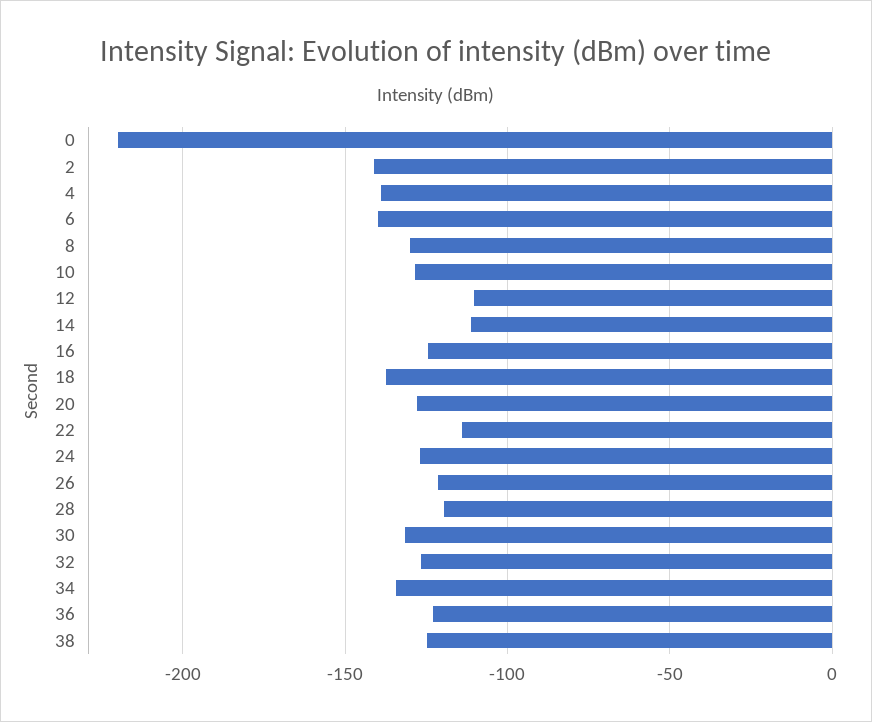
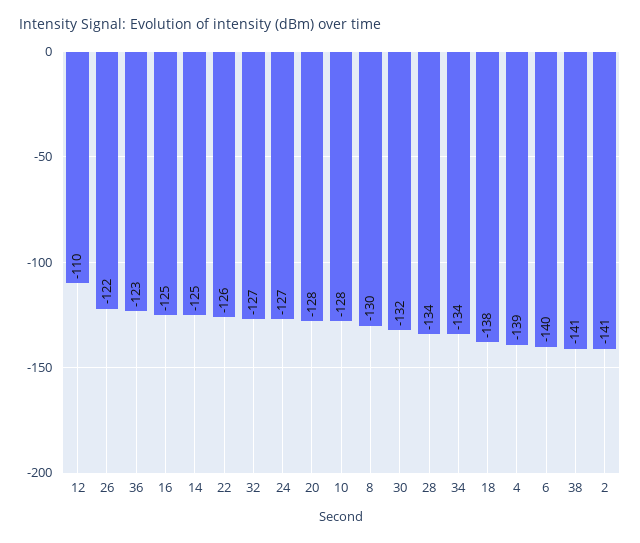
0: -220 -> none
14: -110 -> -125
22: -115 -> -126
28: -120 -> -134
38: -125 -> -141

